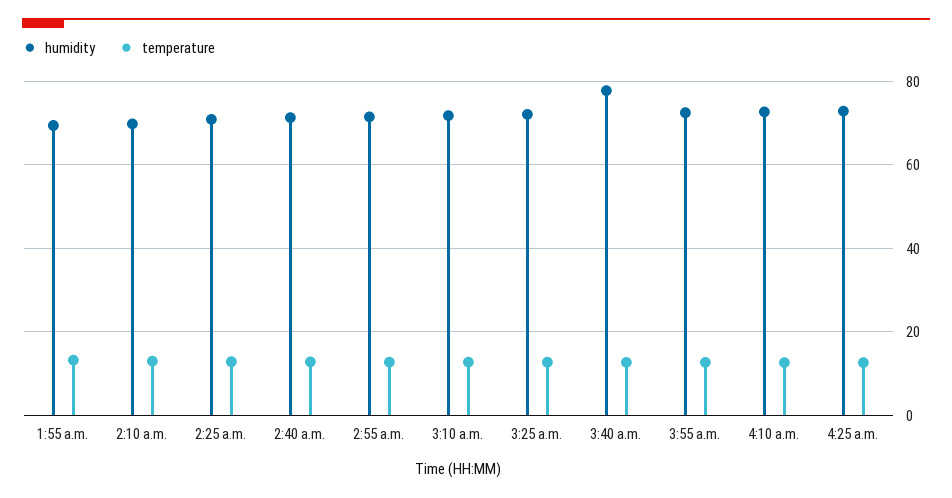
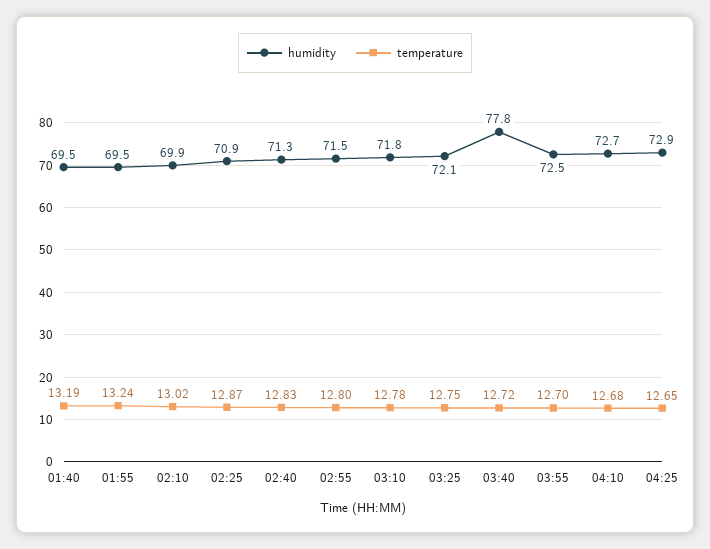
humidity, 01:40: none -> 69.5
temperature, 01:40: none -> 13.19

